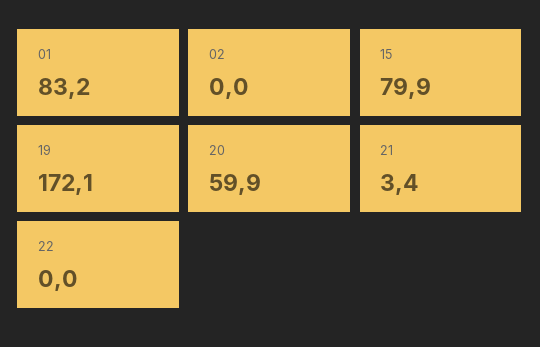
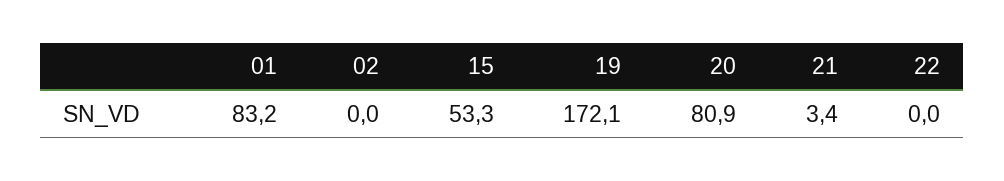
15: 79.9 -> 53.3
20: 59.9 -> 80.9

